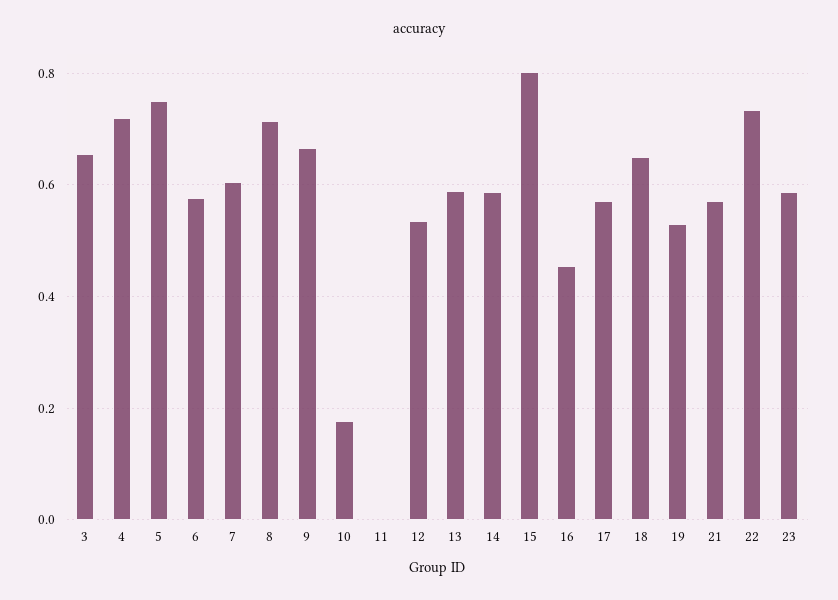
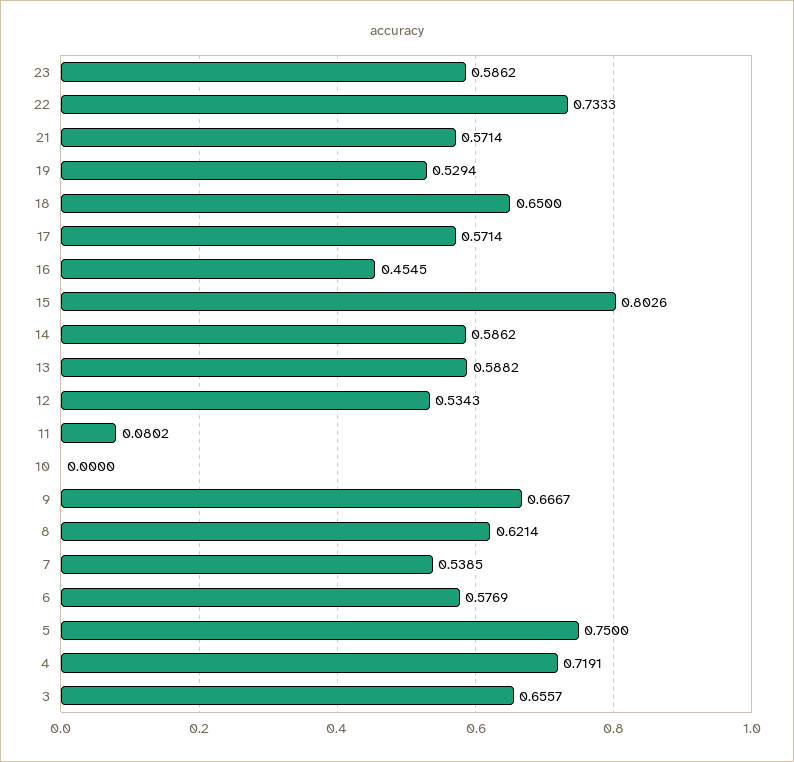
7: 0.6 -> 0.5385
8: 0.72 -> 0.6214
10: 0.18 -> 0
11: 0 -> 0.0802

